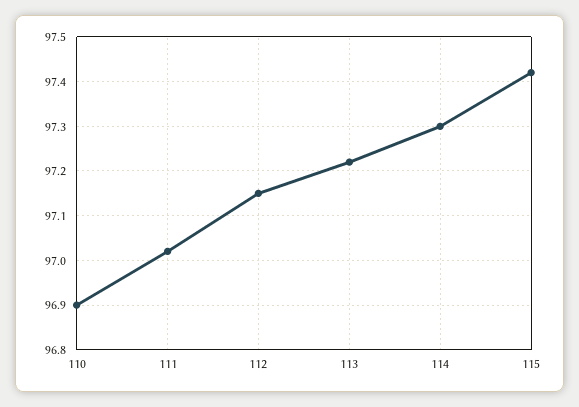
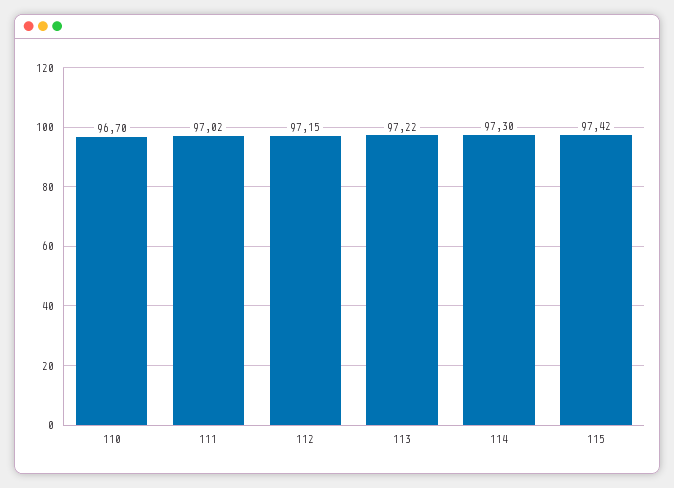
110: 96.9 -> 96.7

